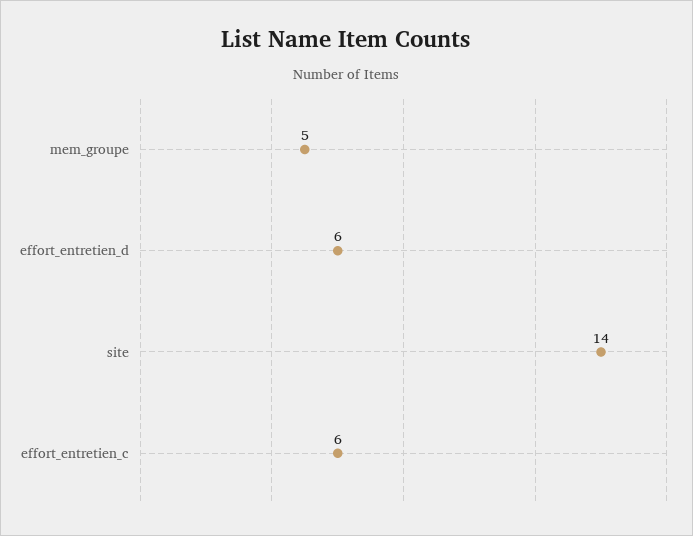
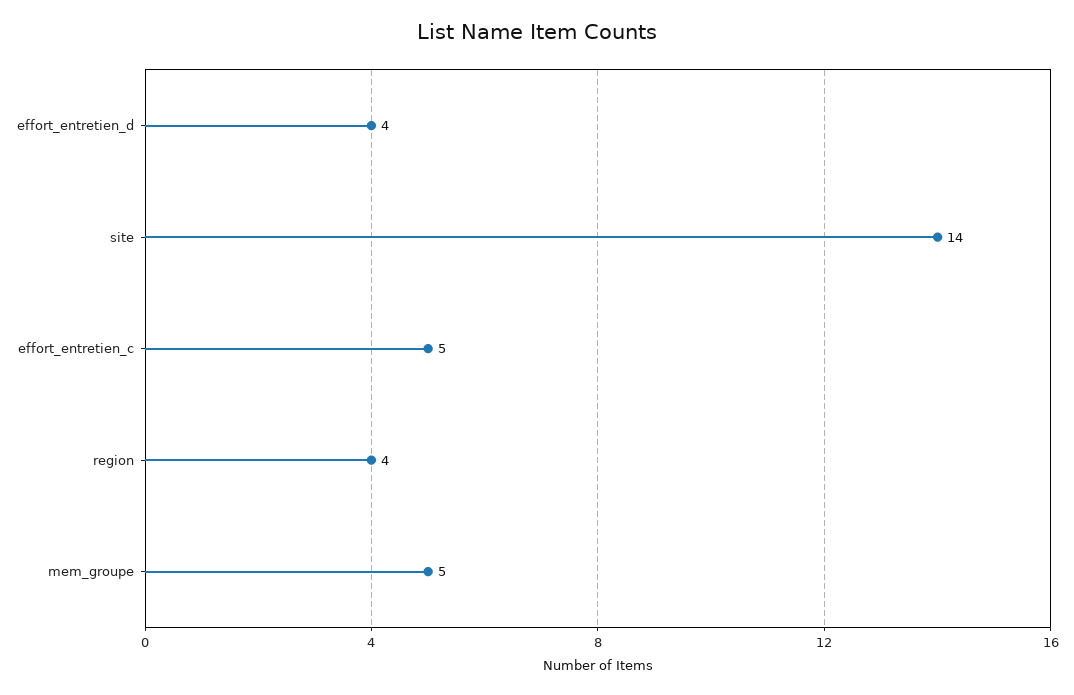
effort_entretien_d: 6 -> 4
effort_entretien_c: 6 -> 5
region: none -> 4

